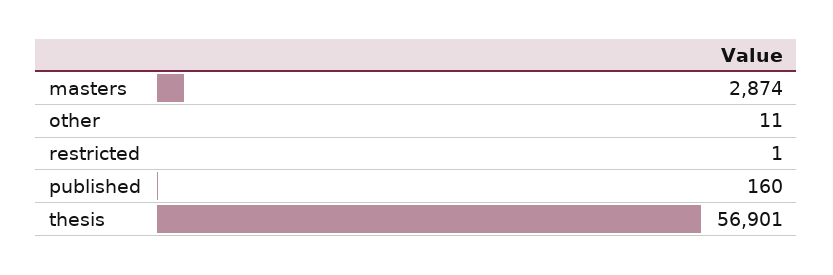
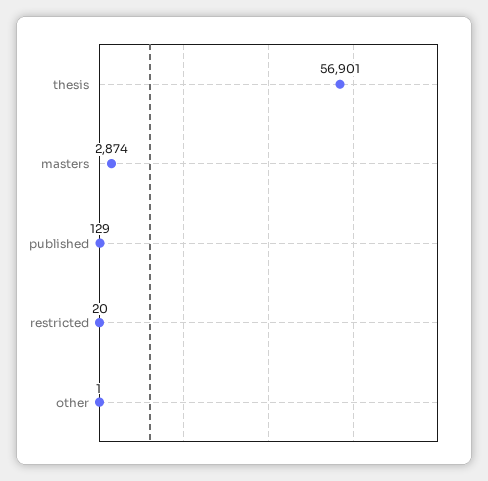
other: 11 -> 1
restricted: 1 -> 20
published: 160 -> 129

